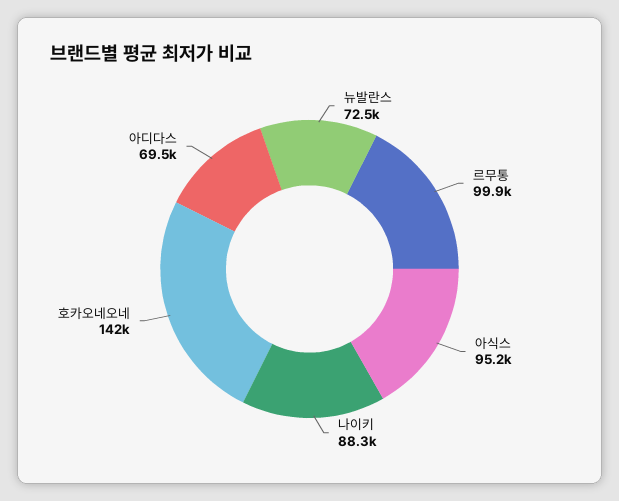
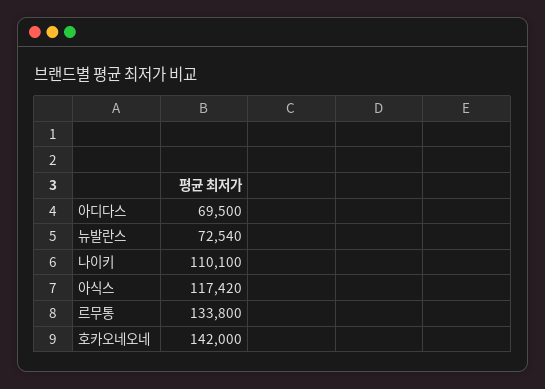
르무통: 99900 -> 133800
아식스: 95200 -> 117420
나이키: 88300 -> 110100

